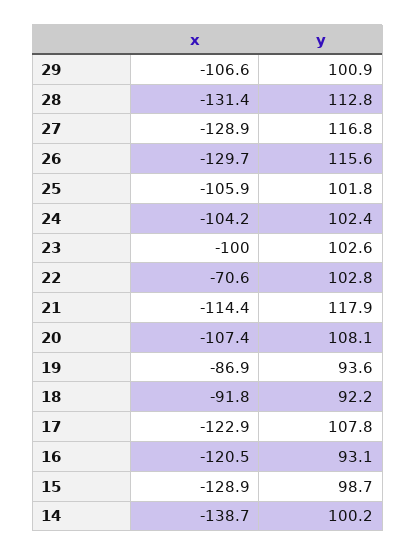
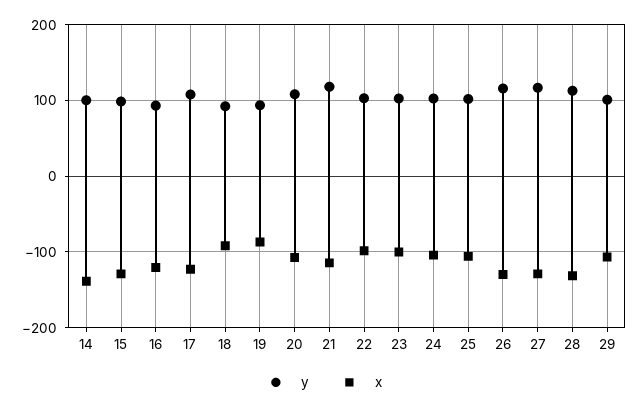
x, 22: -70.6 -> -100

